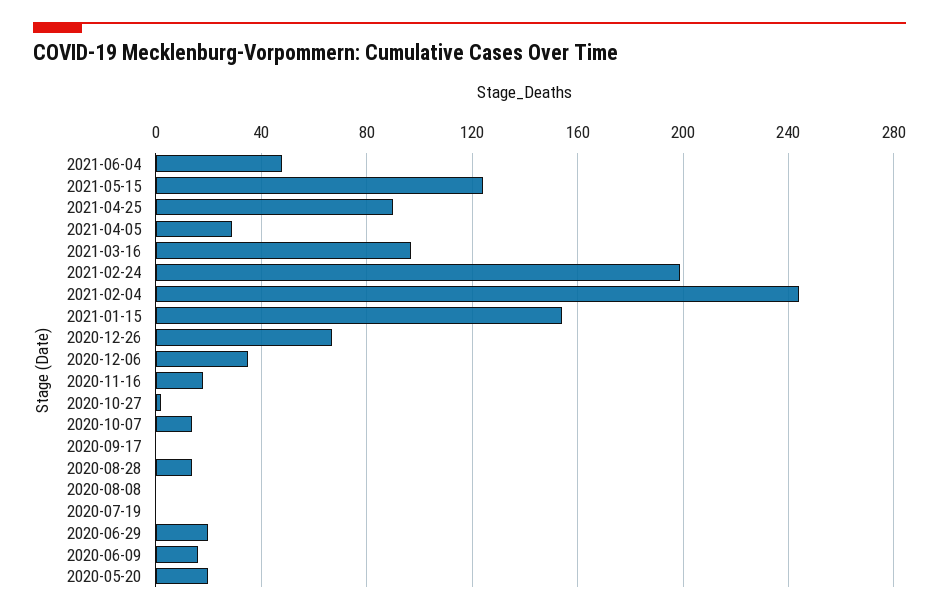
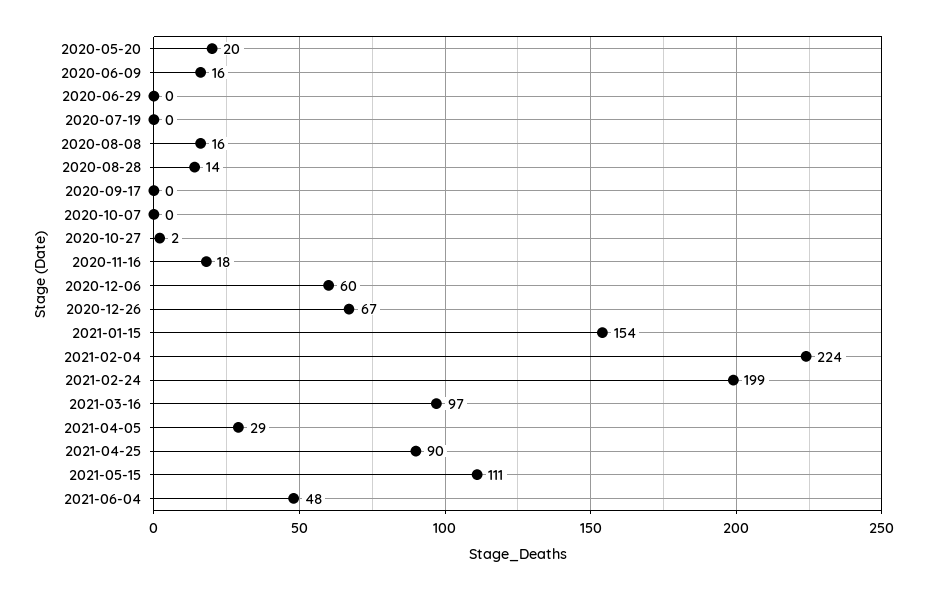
2021-05-15: 125 -> 111
2021-02-04: 245 -> 224
2020-12-06: 35 -> 60
2020-10-07: 15 -> 0
2020-08-08: 0 -> 16
2020-06-29: 20 -> 0

